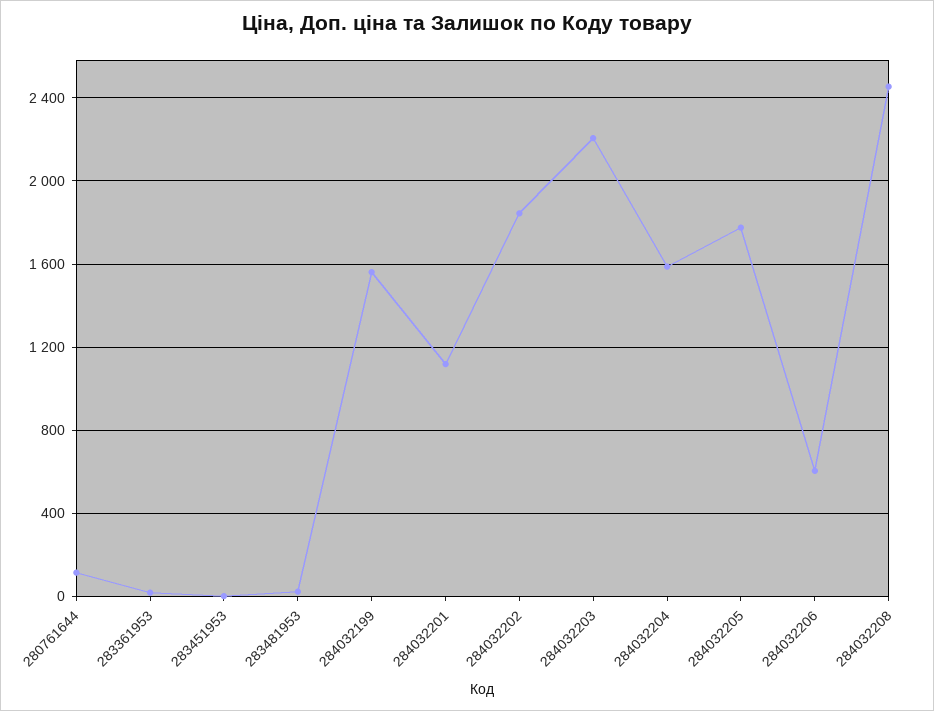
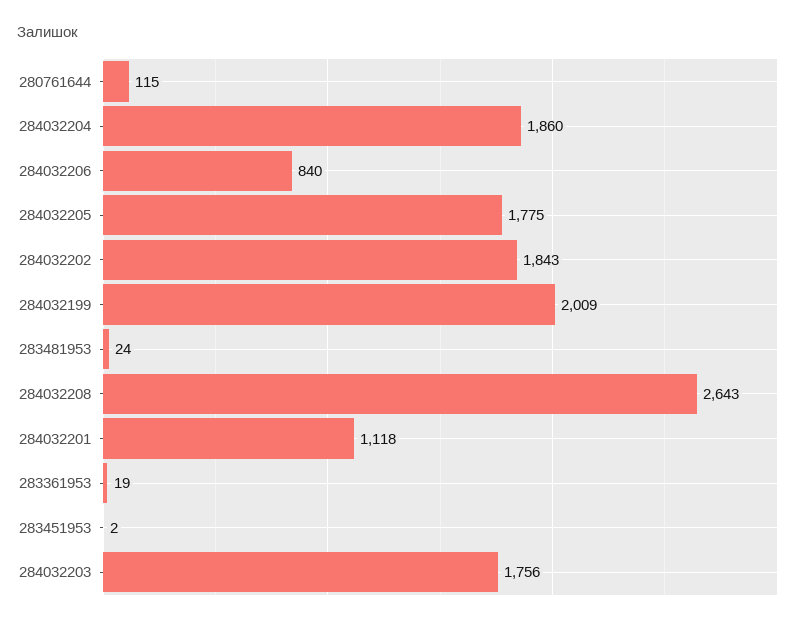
284032199: 1550 -> 2009
284032203: 2200 -> 1756
284032204: 1600 -> 1860
284032206: 600 -> 840
284032208: 2450 -> 2643

